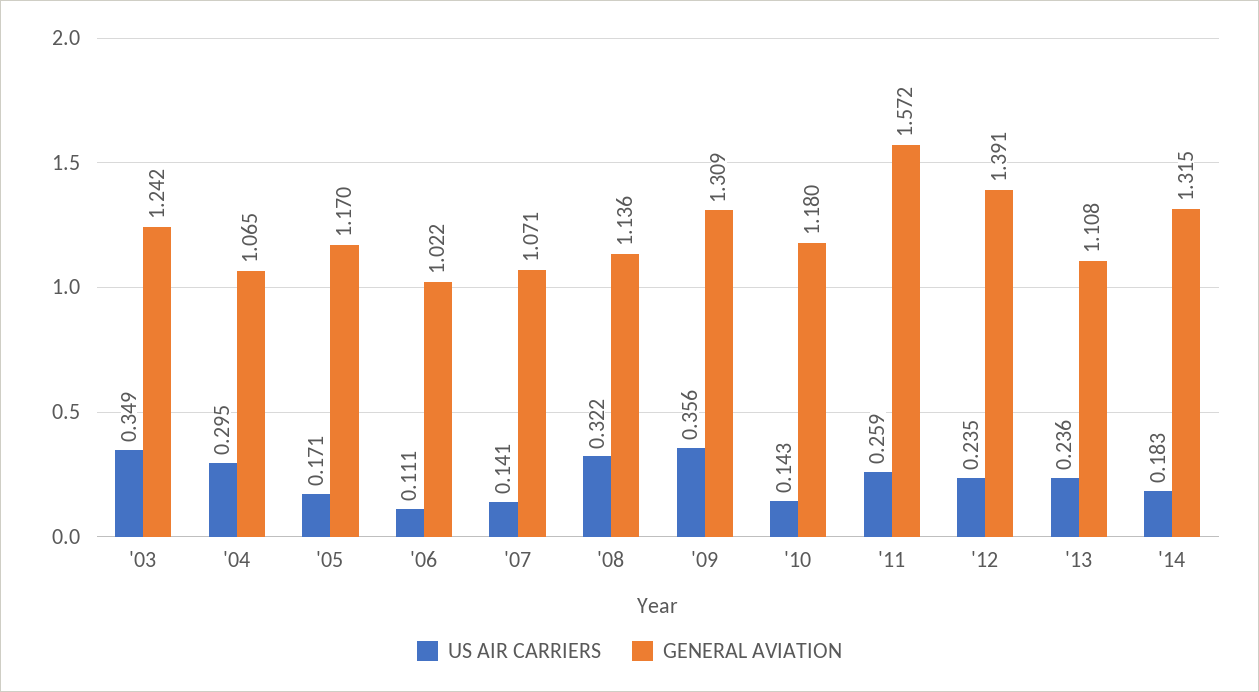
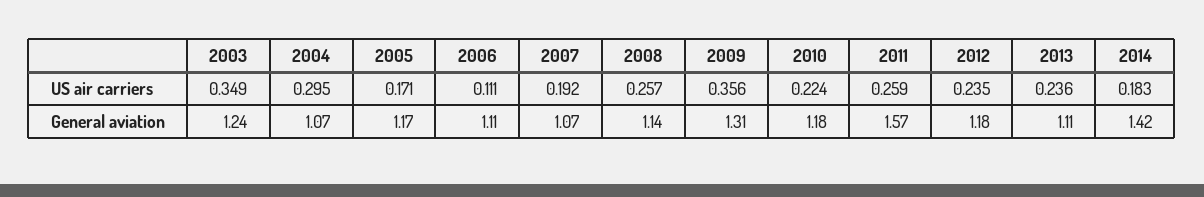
GENERAL AVIATION, '06: 1.022 -> 1.11
US AIR CARRIERS, '07: 0.141 -> 0.192
US AIR CARRIERS, '08: 0.322 -> 0.257
US AIR CARRIERS, '10: 0.143 -> 0.224
GENERAL AVIATION, '12: 1.391 -> 1.18
GENERAL AVIATION, '14: 1.315 -> 1.42

